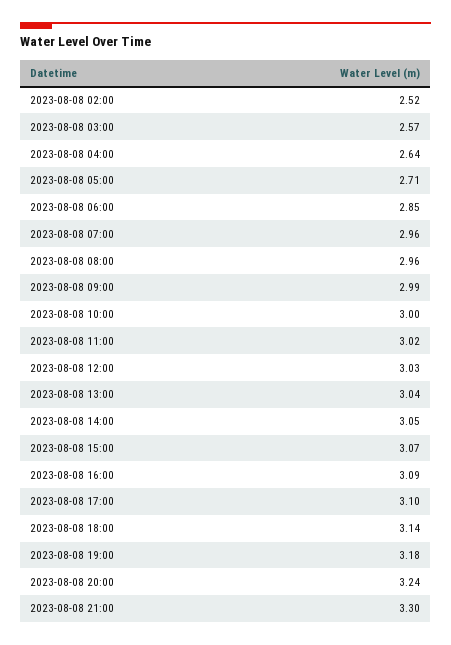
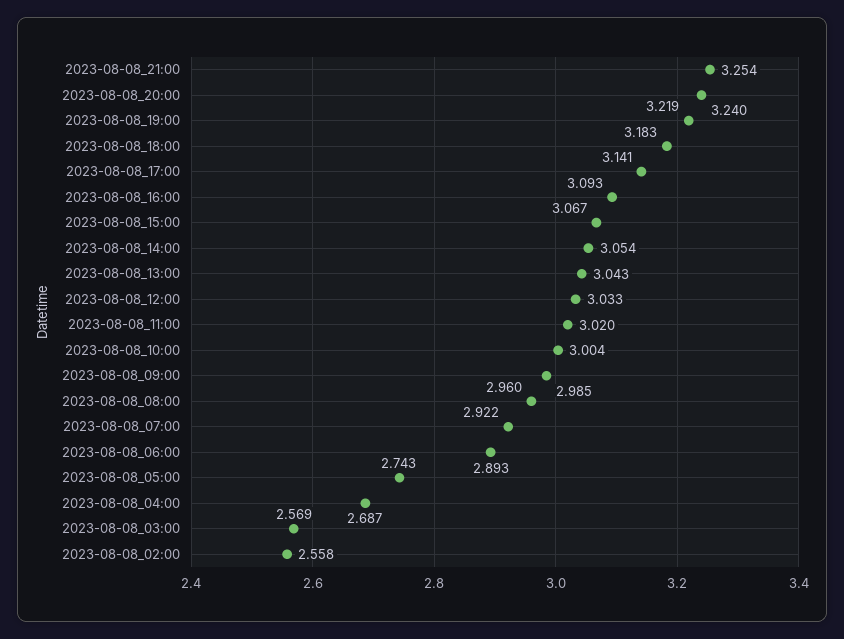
2023-08-08 02:00: 2.52 -> 2.558
2023-08-08 04:00: 2.64 -> 2.687
2023-08-08 05:00: 2.71 -> 2.743
2023-08-08 06:00: 2.85 -> 2.893
2023-08-08 07:00: 2.96 -> 2.922
2023-08-08 17:00: 3.1 -> 3.141
2023-08-08 18:00: 3.14 -> 3.183
2023-08-08 19:00: 3.18 -> 3.219
2023-08-08 21:00: 3.3 -> 3.254

